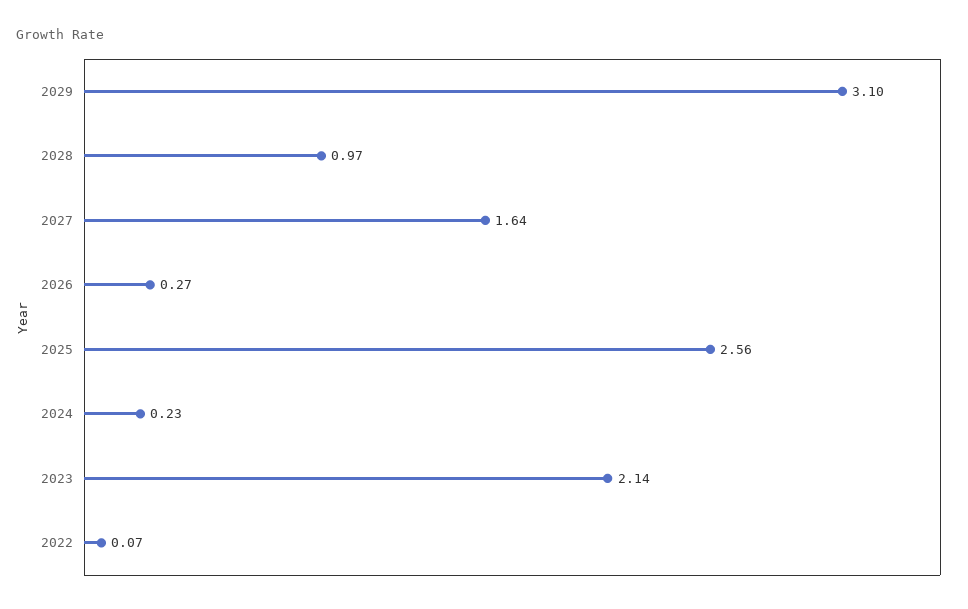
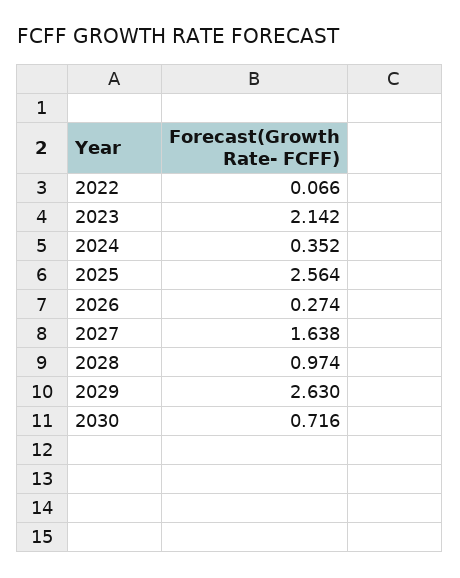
2029: 3.1 -> 2.63
2024: 0.23 -> 0.352
2030: none -> 0.716

